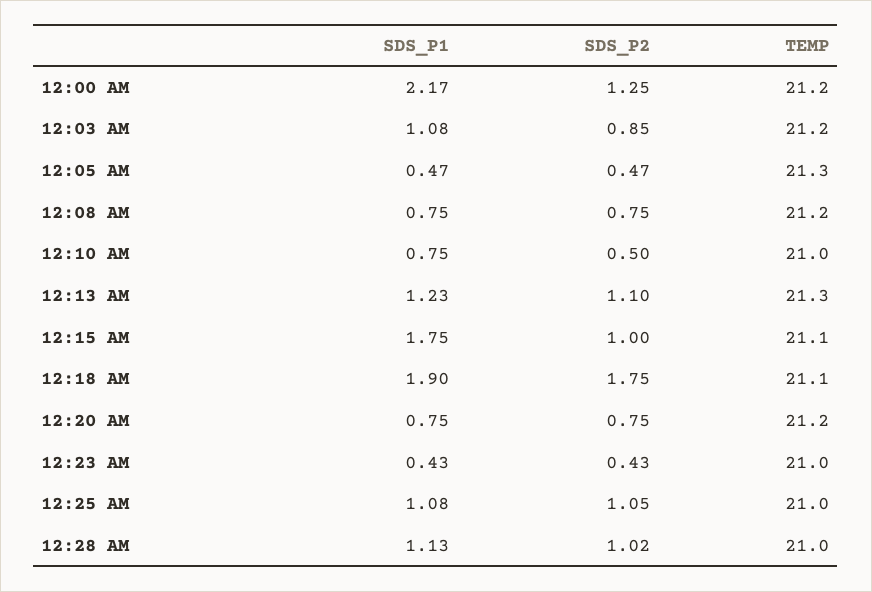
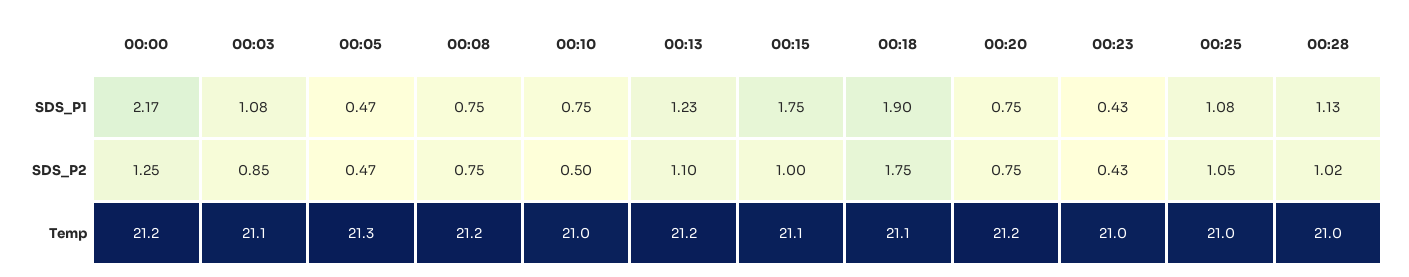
TEMP, 12:03 AM: 21.2 -> 21.1
TEMP, 12:13 AM: 21.3 -> 21.2

